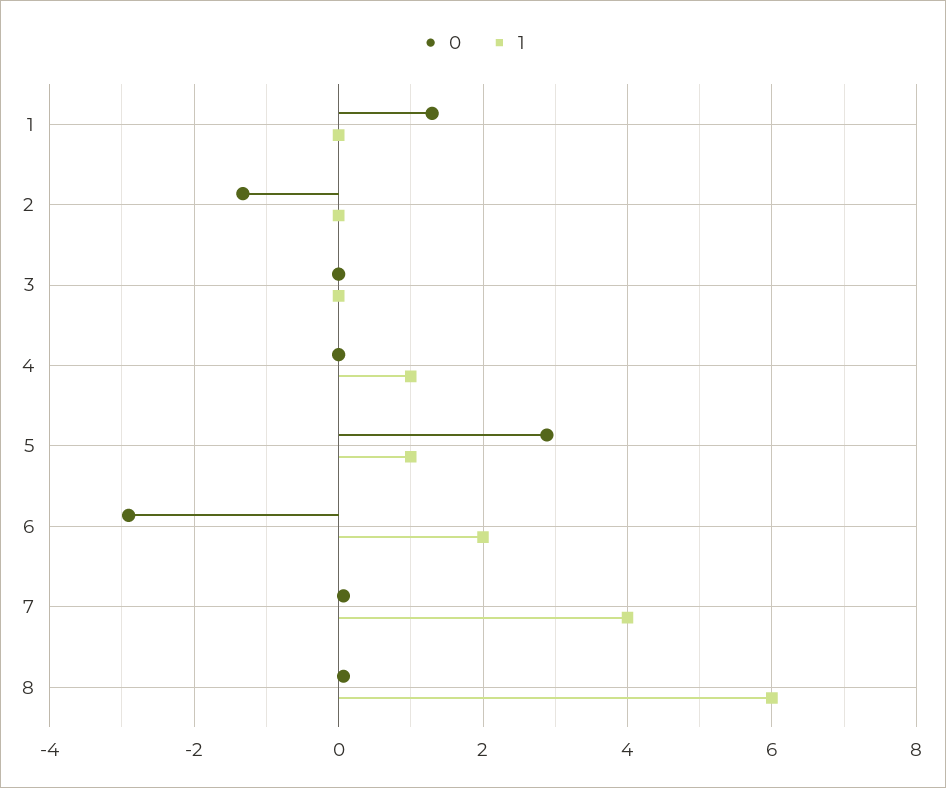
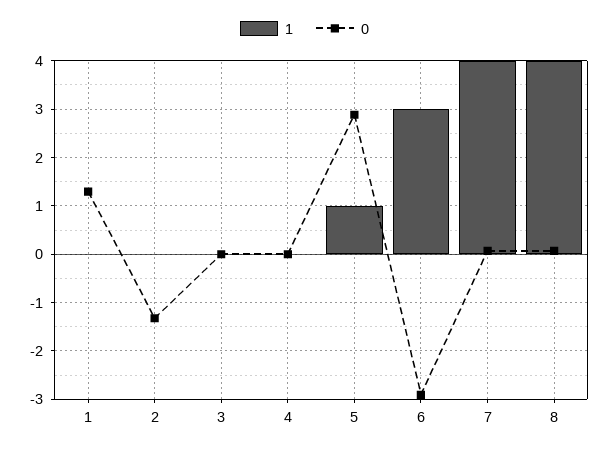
1, 4: 1 -> 0
1, 6: 2 -> 3
1, 8: 6 -> 4

